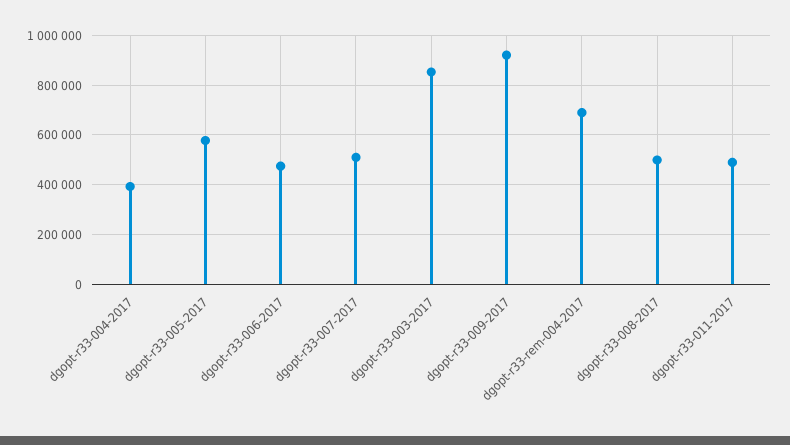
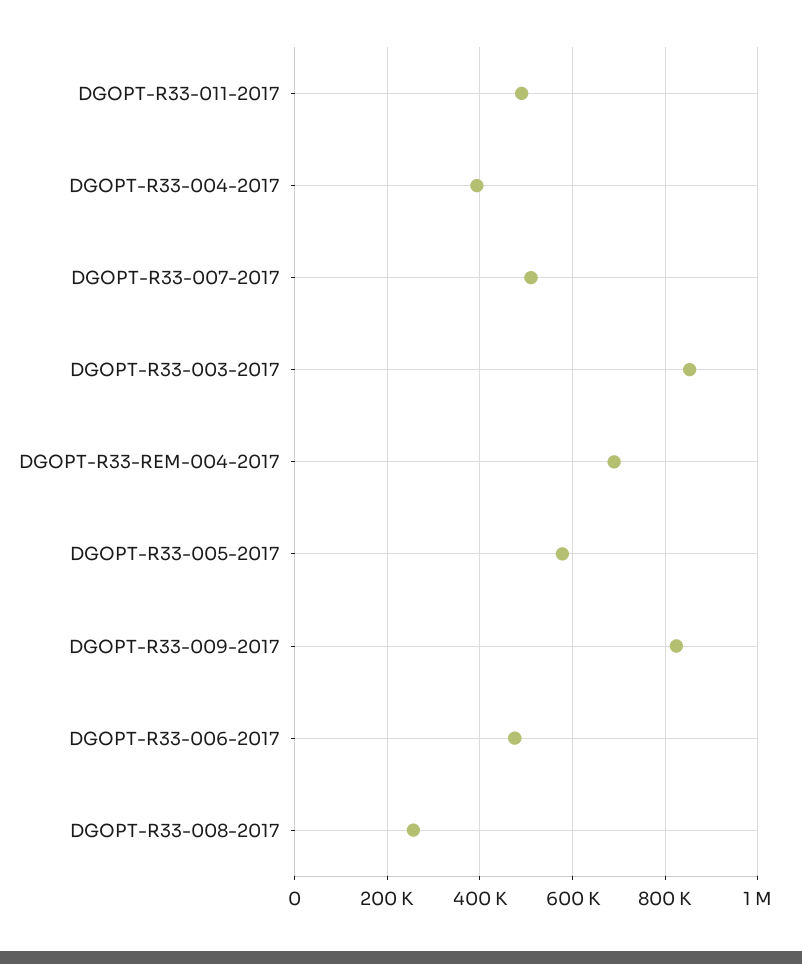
dgopt-r33-009-2017: 925000 -> 820000
dgopt-r33-008-2017: 500000 -> 260000

